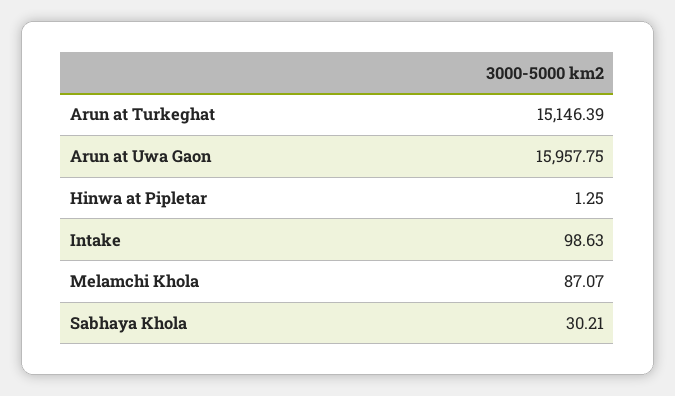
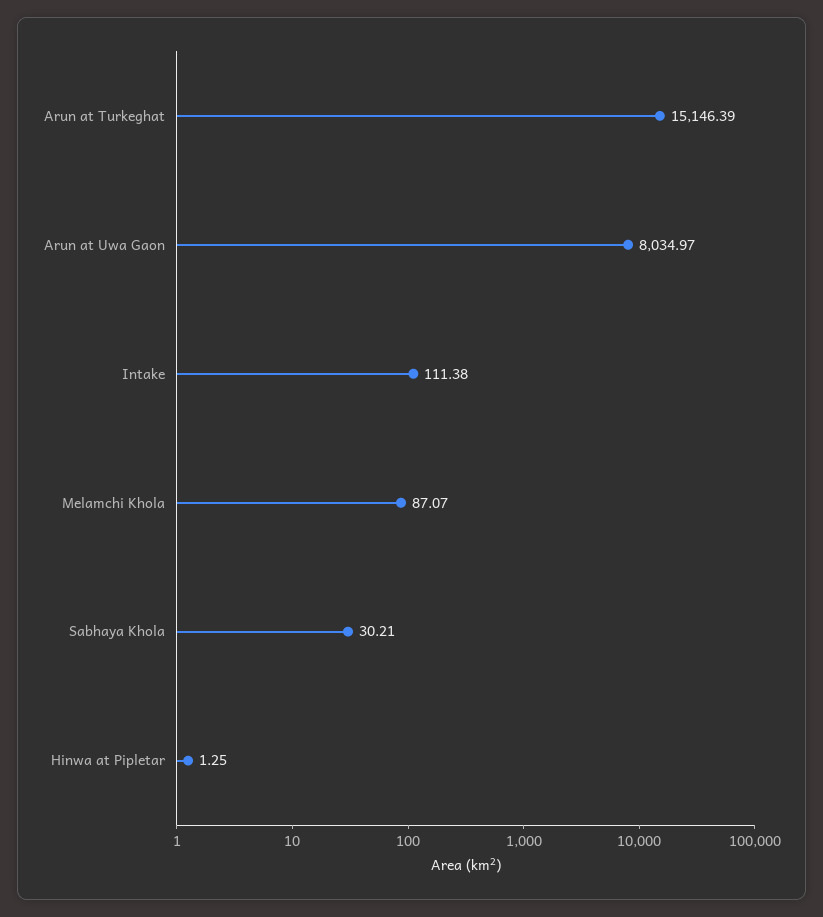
Arun at Uwa Gaon: 15957.75 -> 8034.97
Intake: 98.63 -> 111.38

